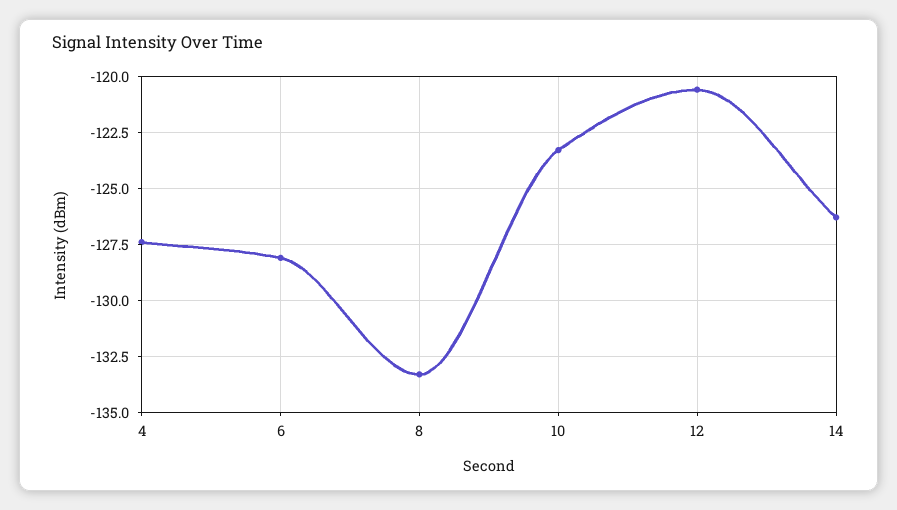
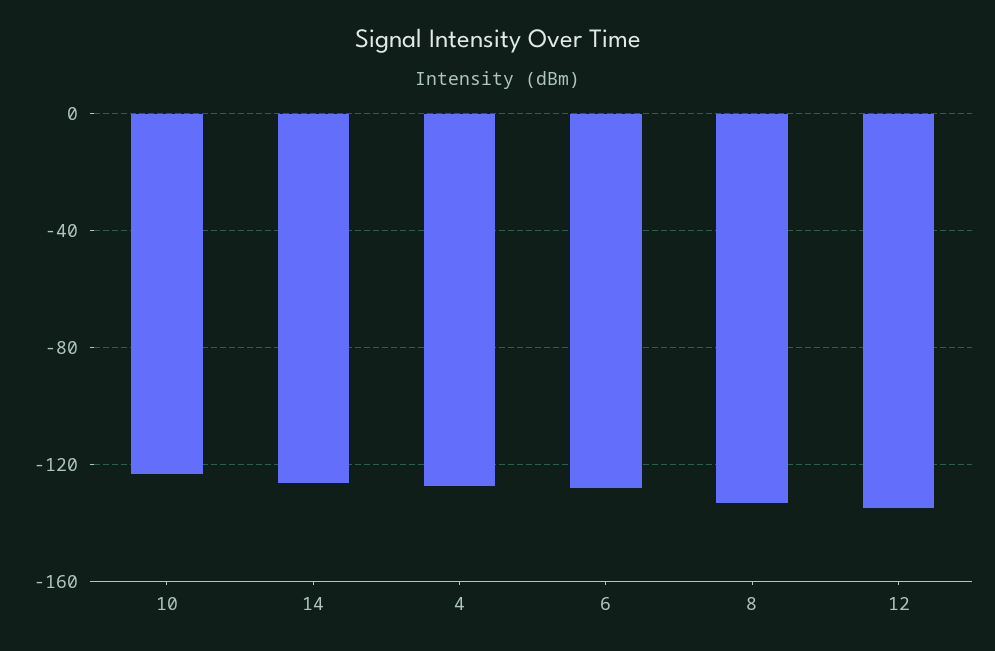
12: -120.5 -> -135

